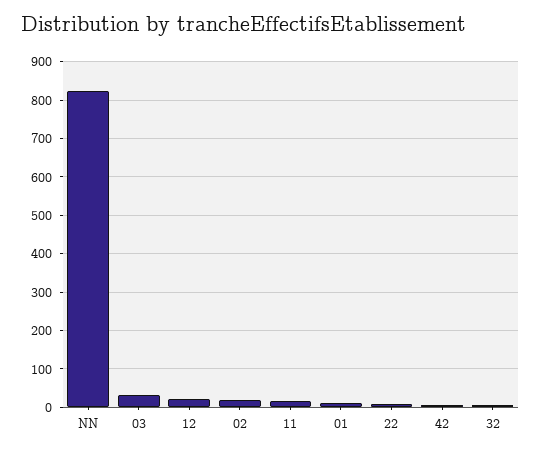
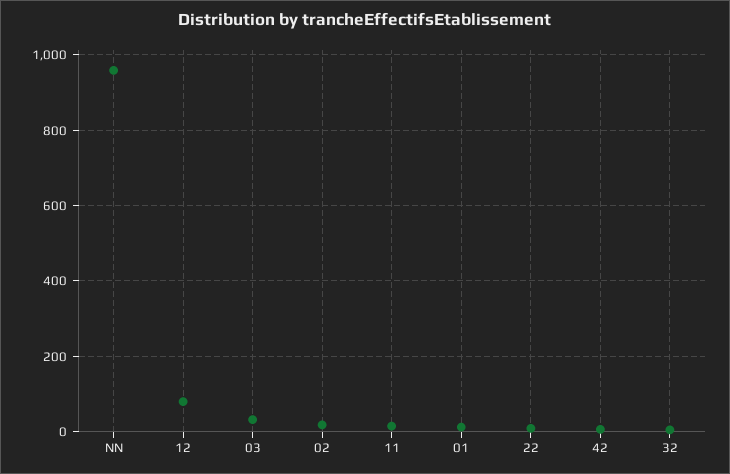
NN: 820 -> 960
12: 20 -> 80

